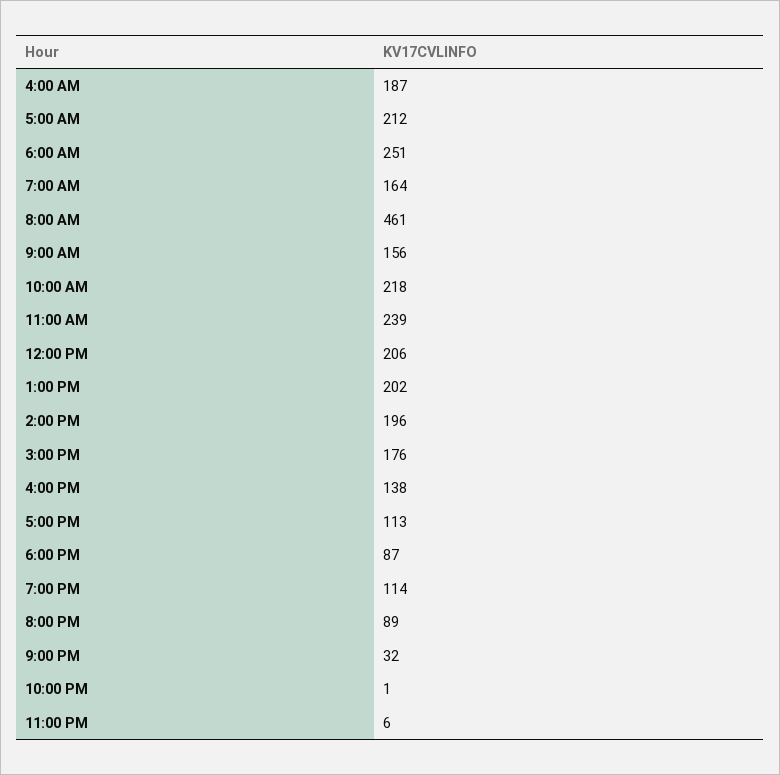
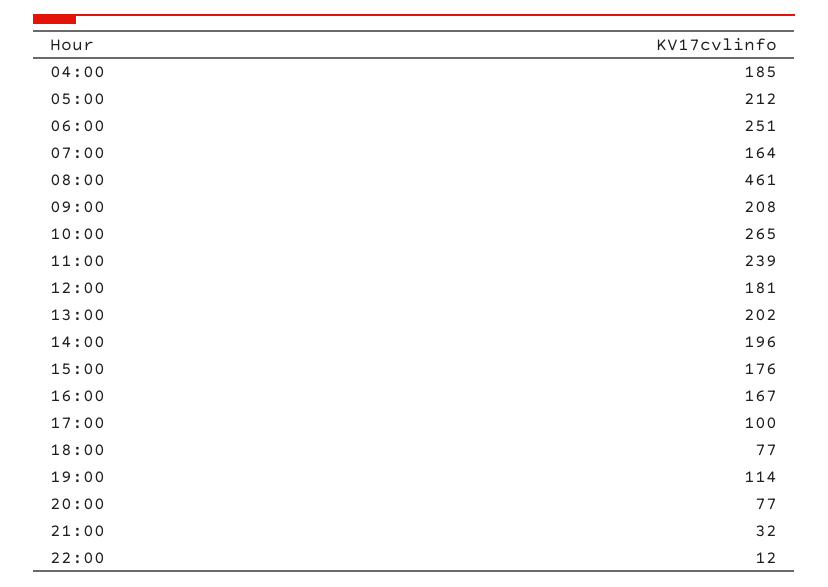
4:00 AM: 187 -> 185
9:00 AM: 156 -> 208
10:00 AM: 218 -> 265
12:00 PM: 206 -> 181
4:00 PM: 138 -> 167
5:00 PM: 113 -> 100
6:00 PM: 87 -> 77
8:00 PM: 89 -> 77
10:00 PM: 1 -> 12
11:00 PM: 6 -> none

